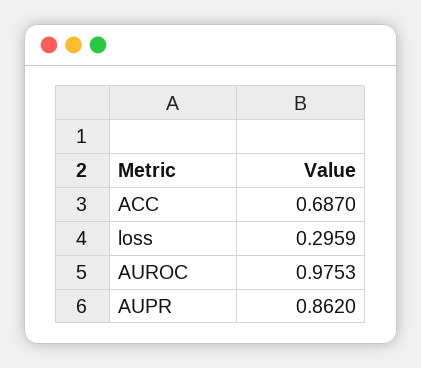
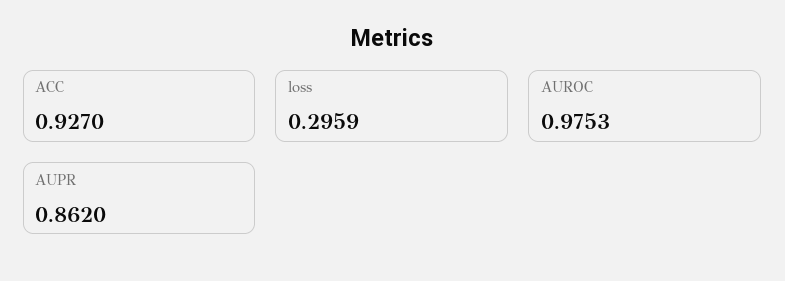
ACC: 0.687 -> 0.927

